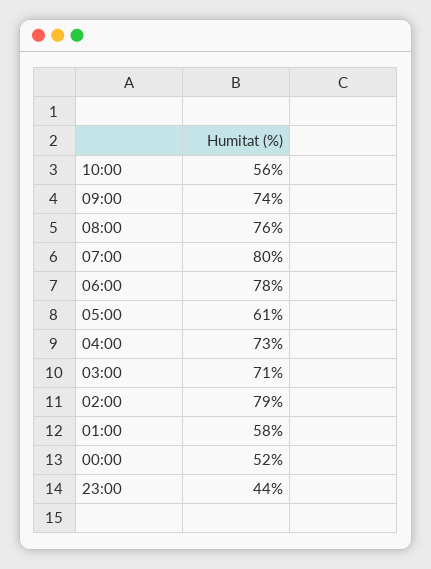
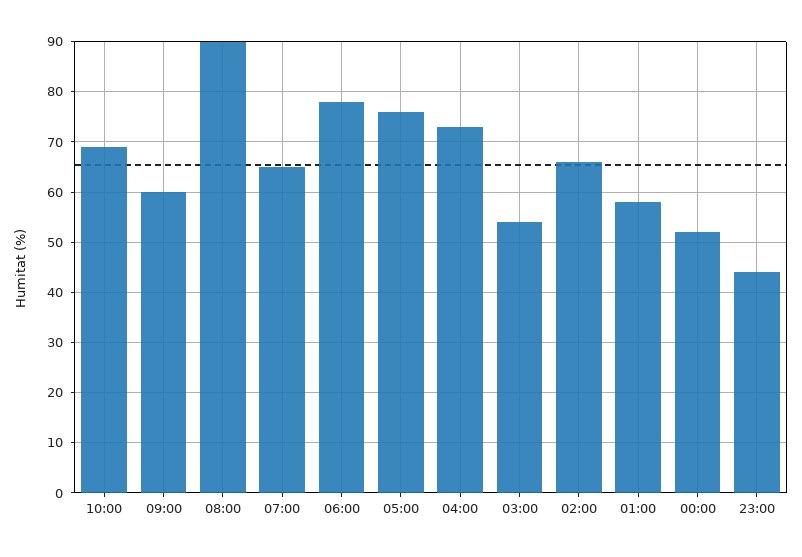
10:00: 56 -> 70
09:00: 74 -> 60
08:00: 76 -> 90
07:00: 80 -> 65
05:00: 61 -> 75
03:00: 71 -> 55
02:00: 79 -> 65

